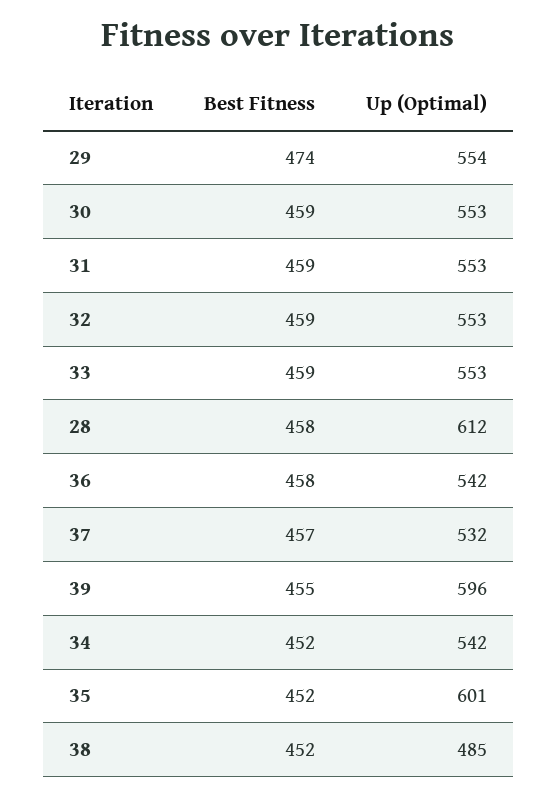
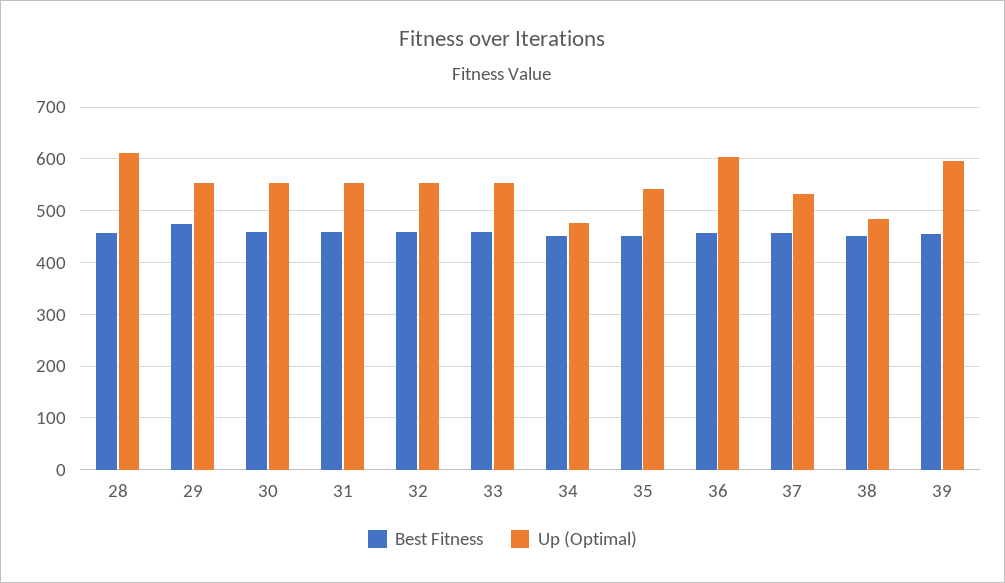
Up (Optimal), 36: 542 -> 600
Up (Optimal), 34: 542 -> 480
Up (Optimal), 35: 601 -> 540

